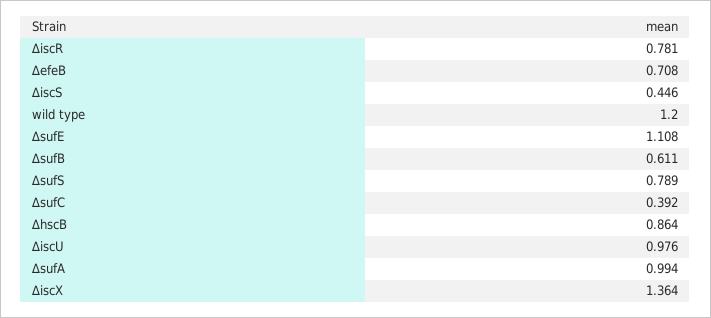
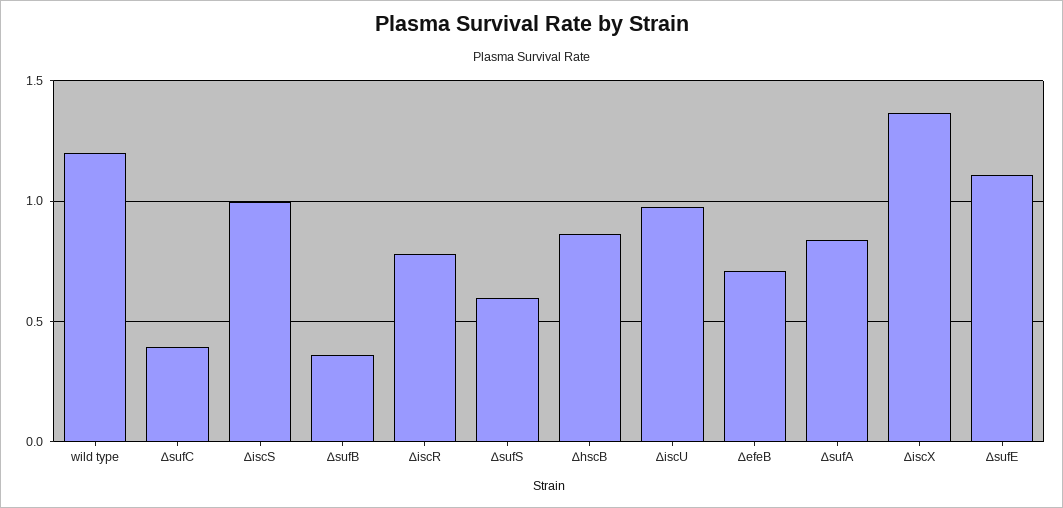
∆iscS: 0.446 -> 1
∆sufB: 0.611 -> 0.35
∆sufS: 0.789 -> 0.6
∆sufA: 0.994 -> 0.85

